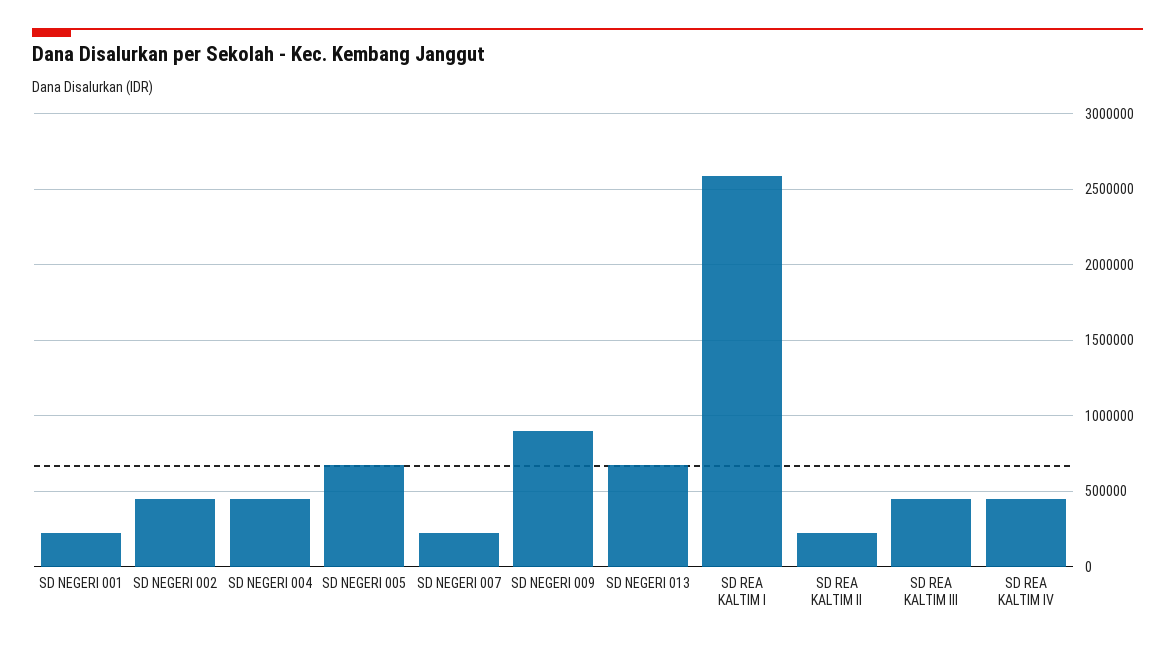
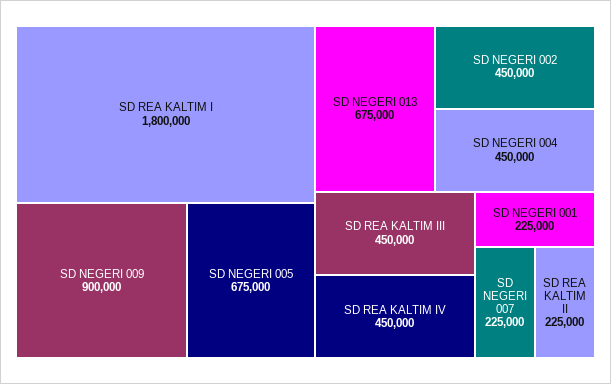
SD REA KALTIM I: 2600000 -> 1800000

